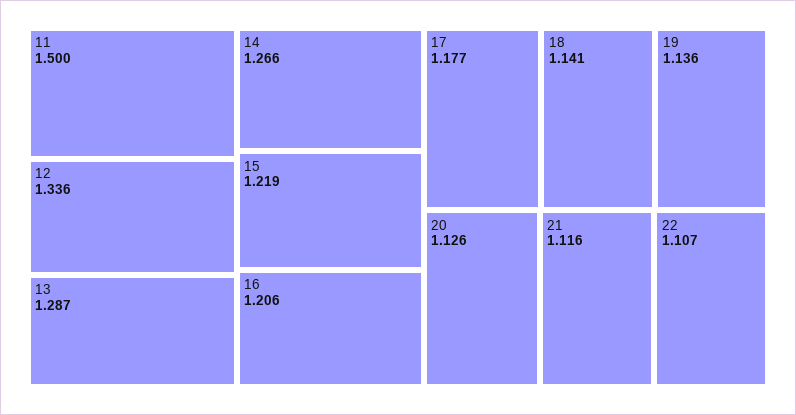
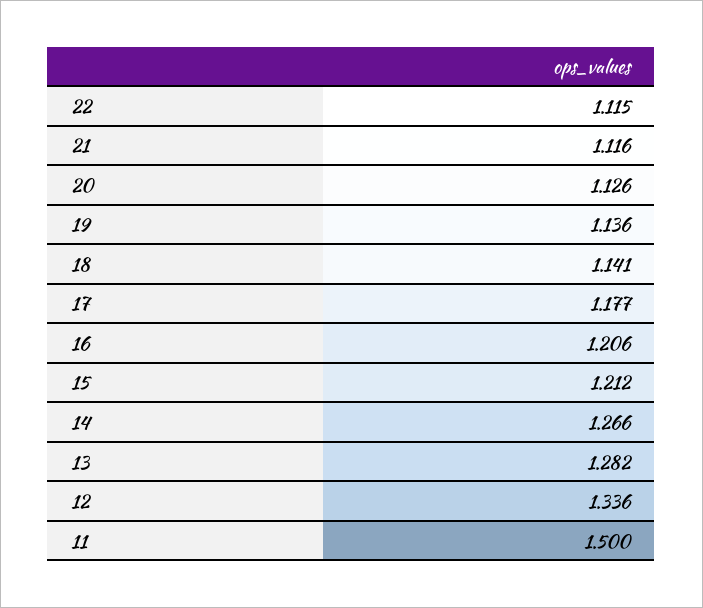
13: 1.287 -> 1.282
15: 1.219 -> 1.212
22: 1.107 -> 1.115

